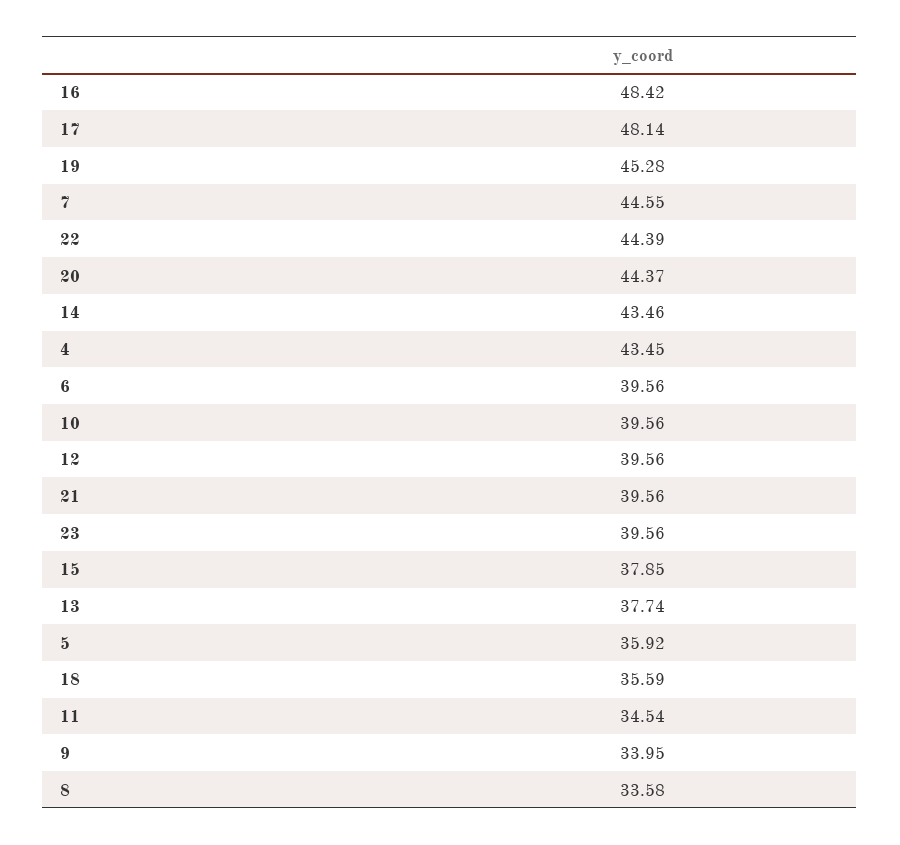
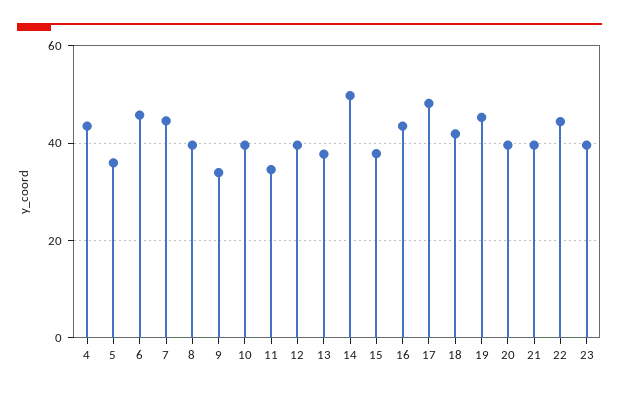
16: 48.42 -> 44
20: 44.37 -> 40
14: 43.46 -> 50
6: 39.56 -> 46
18: 35.59 -> 42
8: 33.58 -> 40

